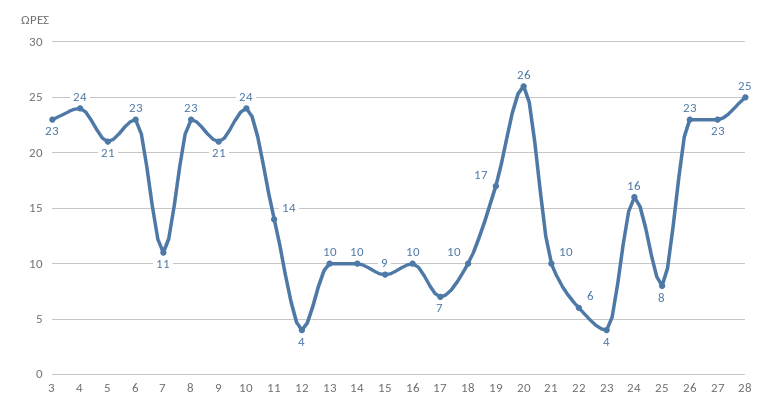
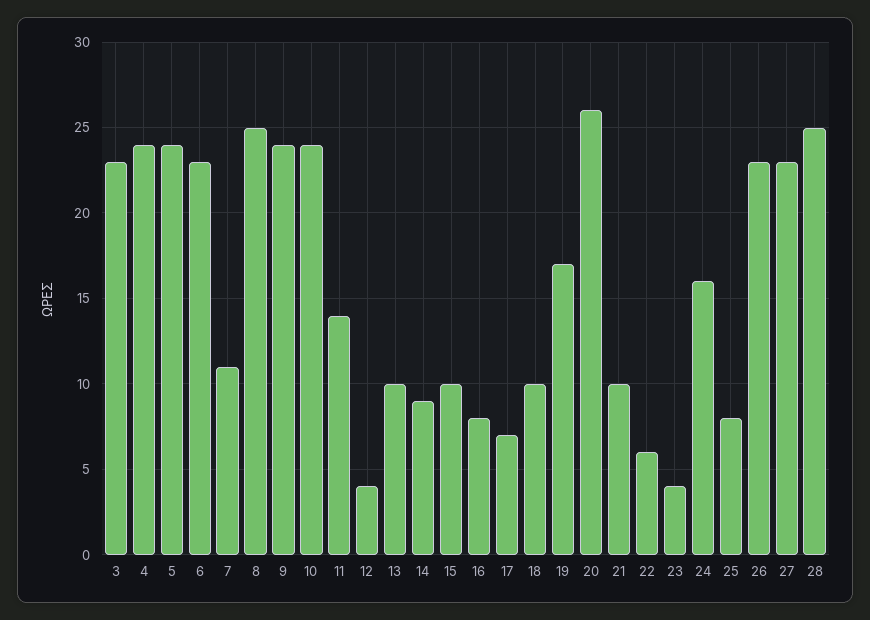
5: 21 -> 24
8: 23 -> 25
9: 21 -> 24
14: 10 -> 9
15: 9 -> 10
16: 10 -> 8

